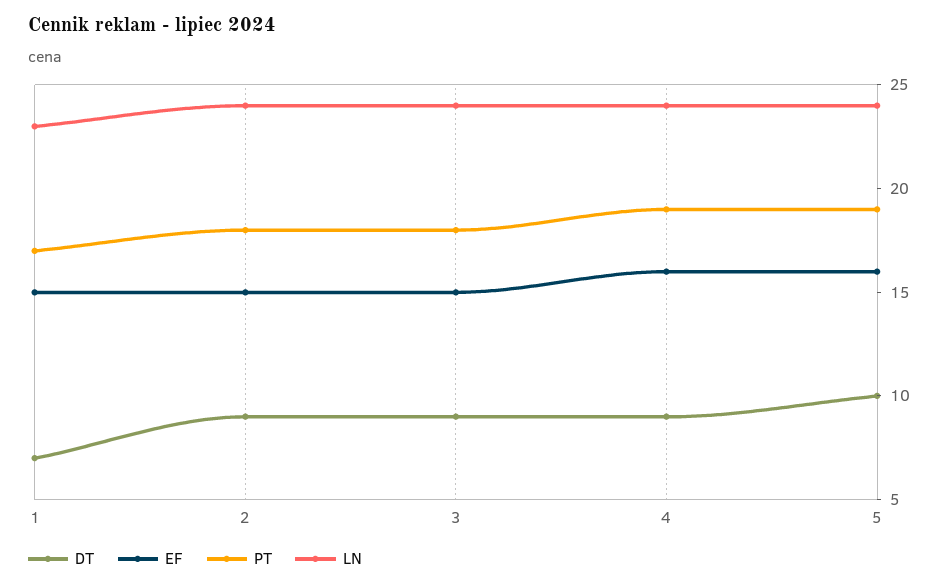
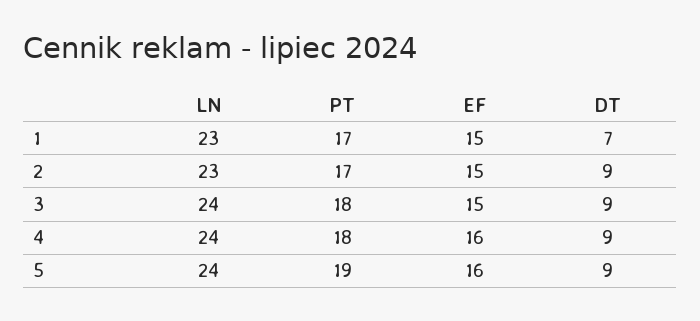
PT, 2: 18 -> 17
LN, 2: 24 -> 23
PT, 4: 19 -> 18
DT, 5: 10 -> 9

